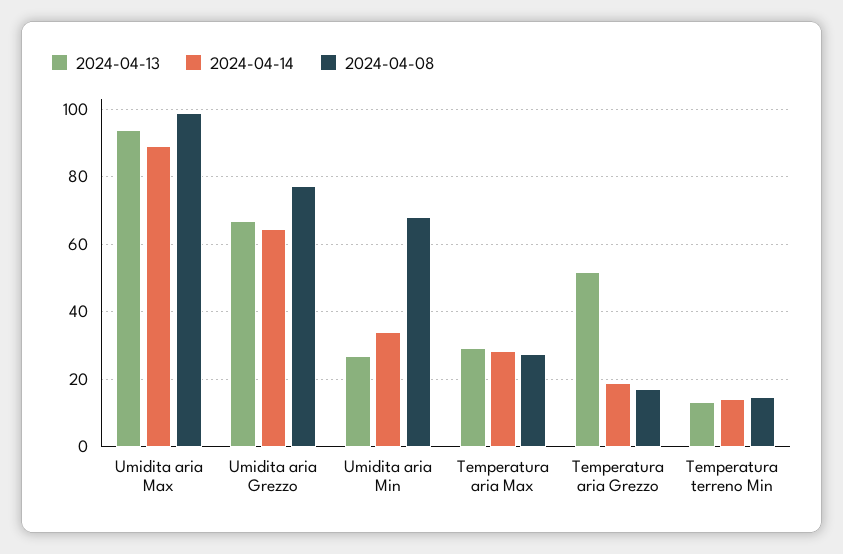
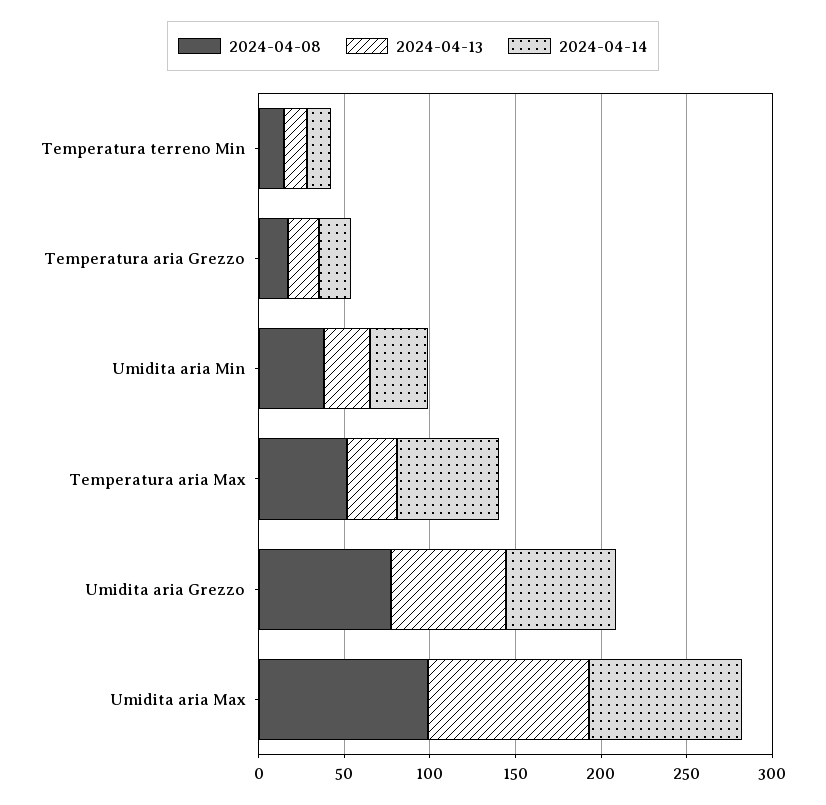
2024-04-08, Umidita aria Min: 68 -> 40
2024-04-14, Temperatura aria Max: 28 -> 60
2024-04-08, Temperatura aria Max: 28 -> 50
2024-04-13, Temperatura aria Grezzo: 52 -> 20

